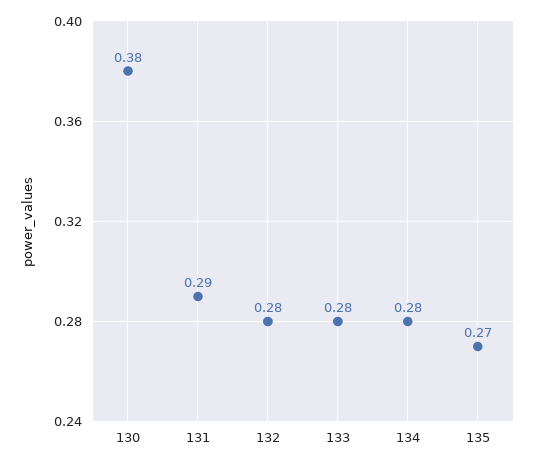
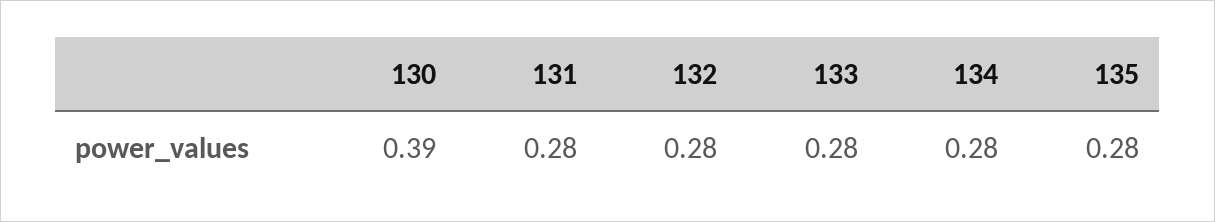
130: 0.38 -> 0.39
131: 0.29 -> 0.28
135: 0.27 -> 0.28

